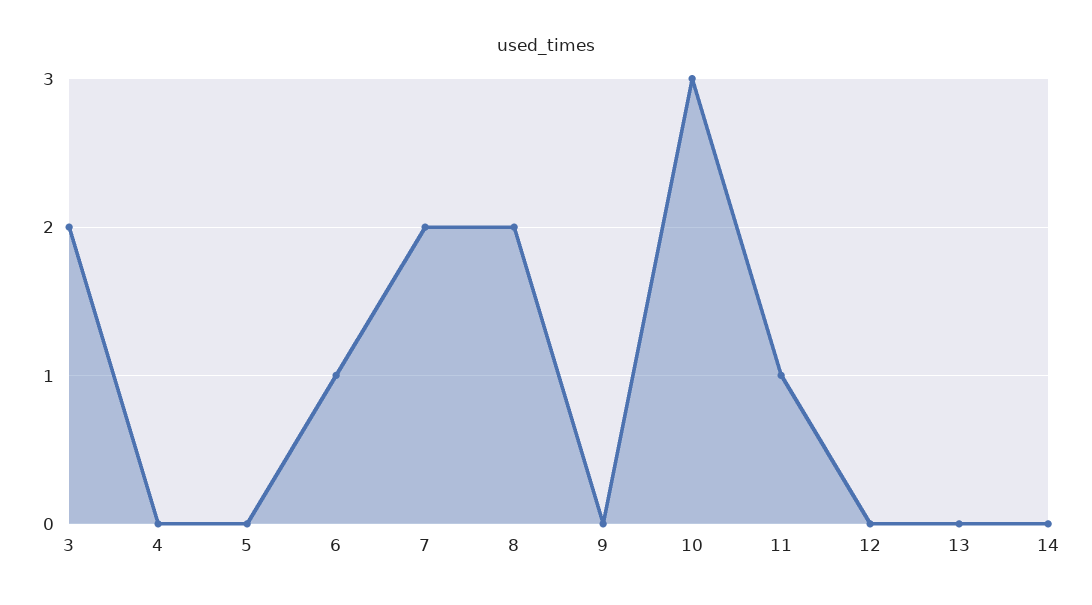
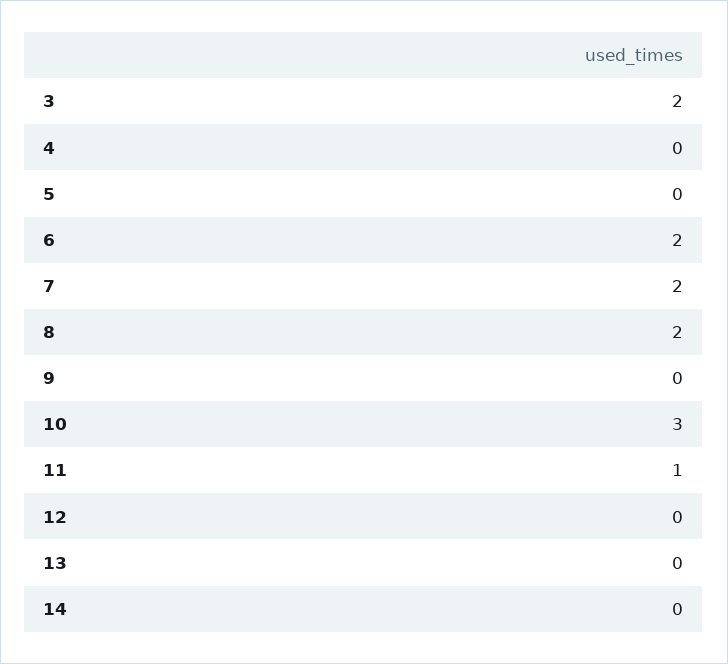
6: 1 -> 2

